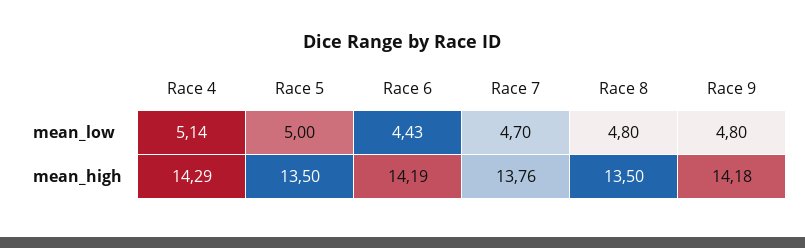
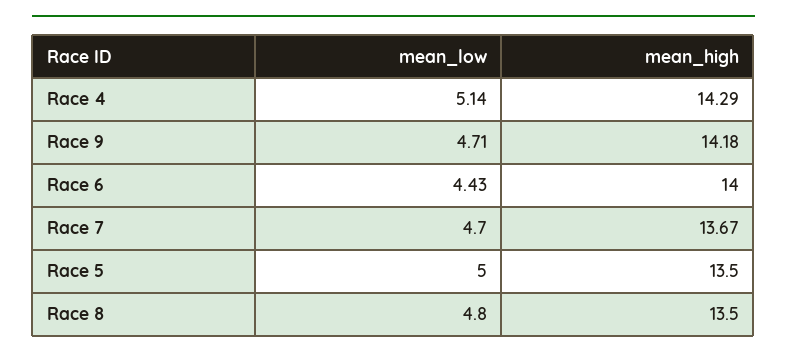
Race 9, mean_low: 4.8 -> 4.71
Race 6, mean_high: 14.19 -> 14
Race 7, mean_high: 13.76 -> 13.67

